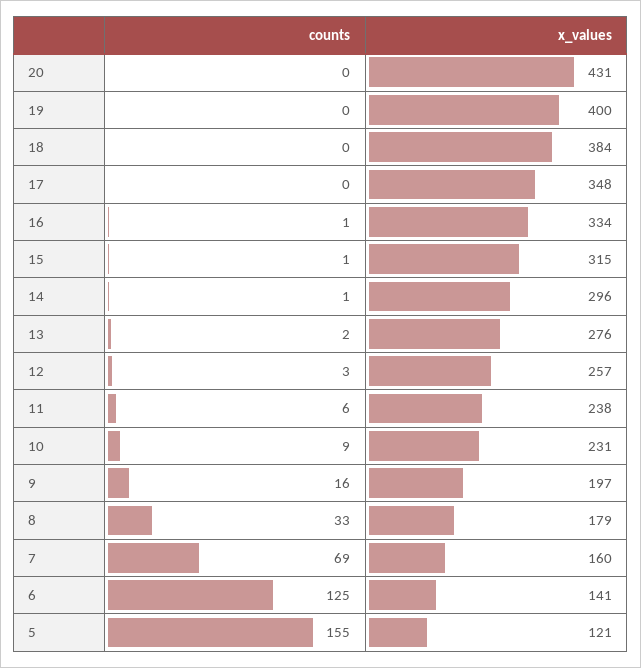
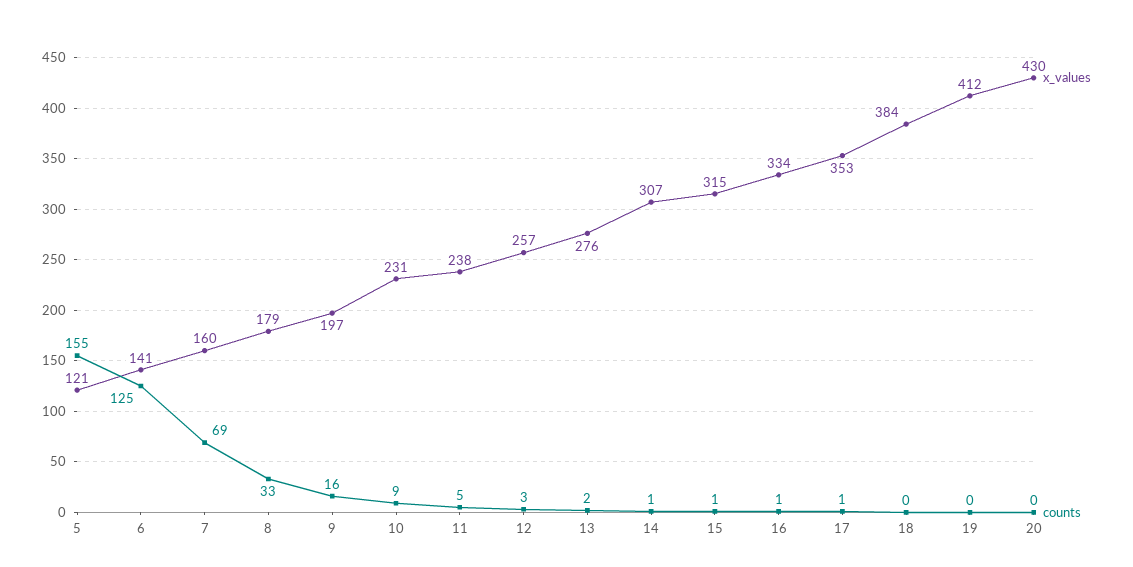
x_values, 20: 431 -> 430
x_values, 19: 400 -> 412
counts, 17: 0 -> 1
x_values, 17: 348 -> 353
x_values, 14: 296 -> 307
counts, 11: 6 -> 5

